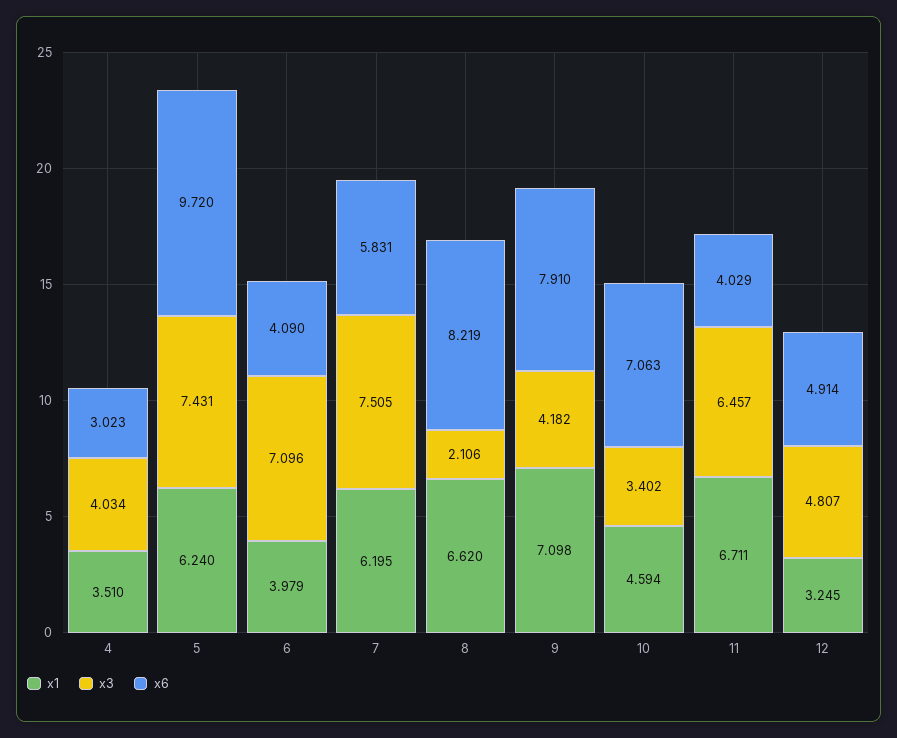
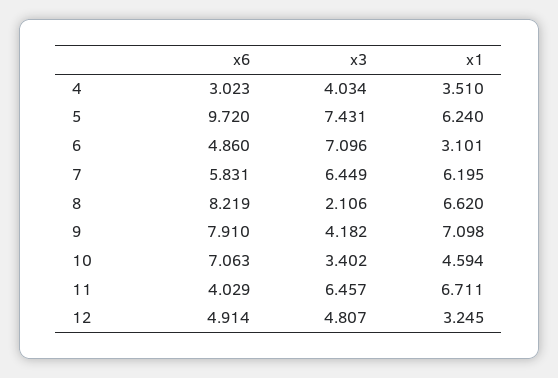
x1, 6: 3.979 -> 3.101
x6, 6: 4.09 -> 4.86
x3, 7: 7.505 -> 6.449

